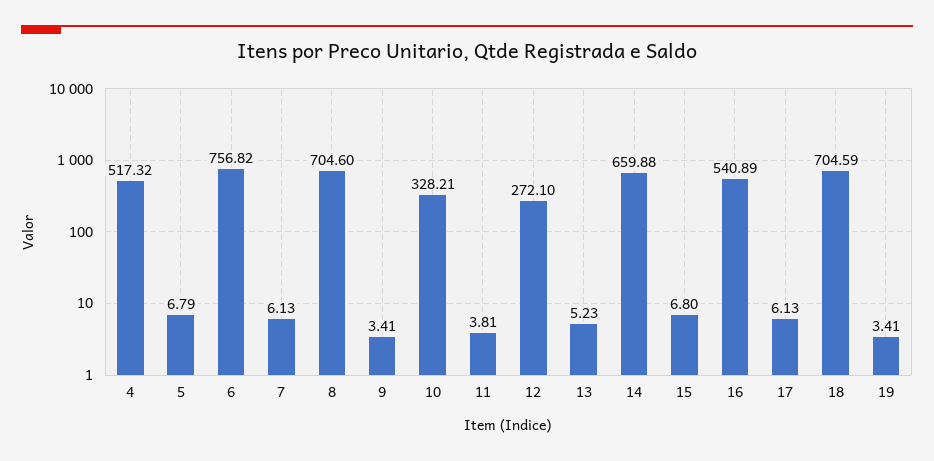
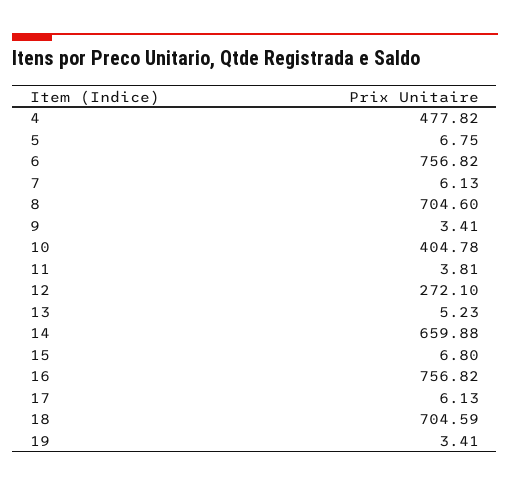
4: 517.32 -> 477.82
5: 6.79 -> 6.75
10: 328.21 -> 404.78
16: 540.89 -> 756.82

